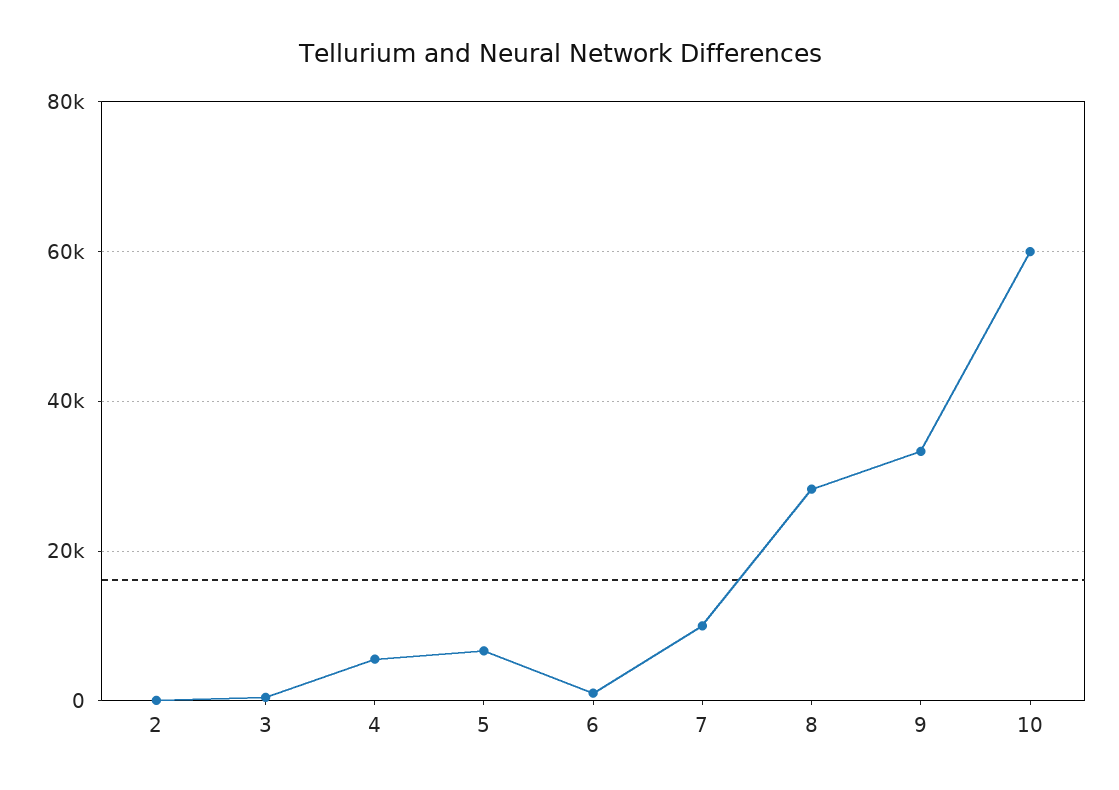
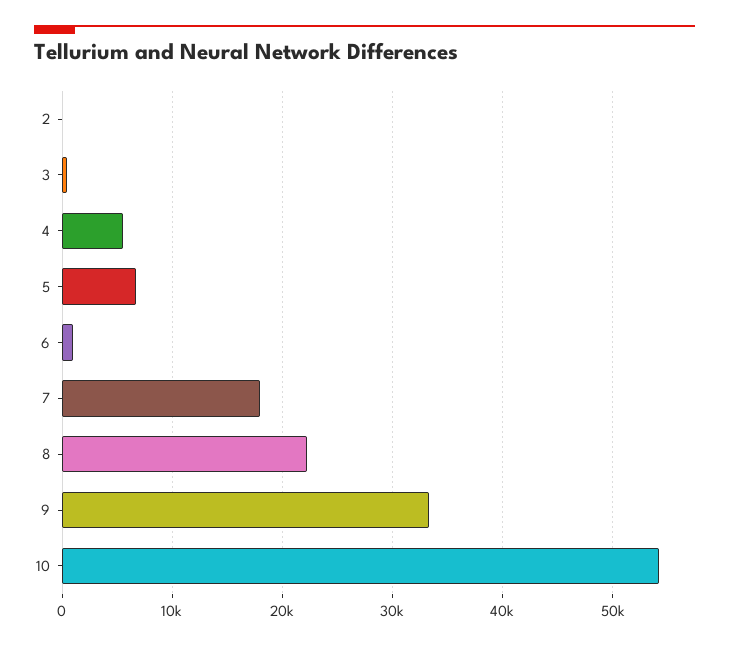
7: 10000 -> 18000
8: 28000 -> 22000
10: 60000 -> 54000

